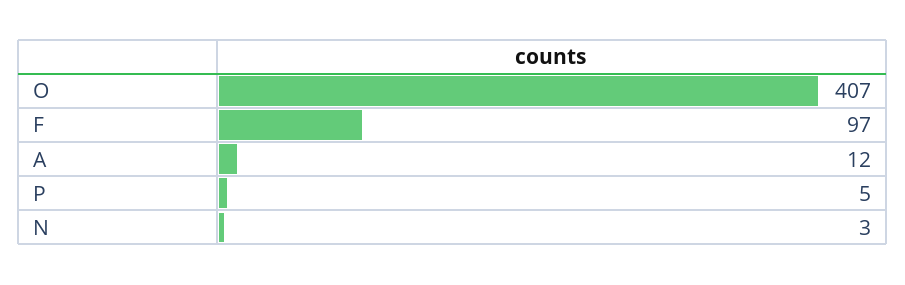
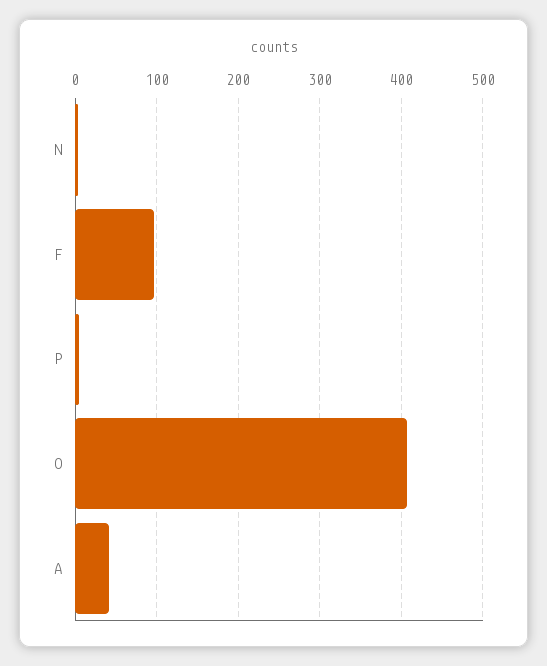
A: 12 -> 40

